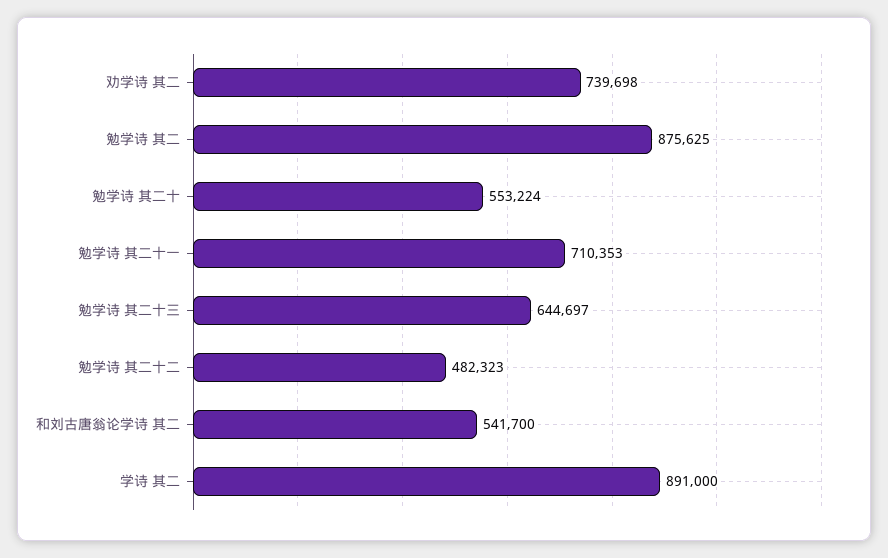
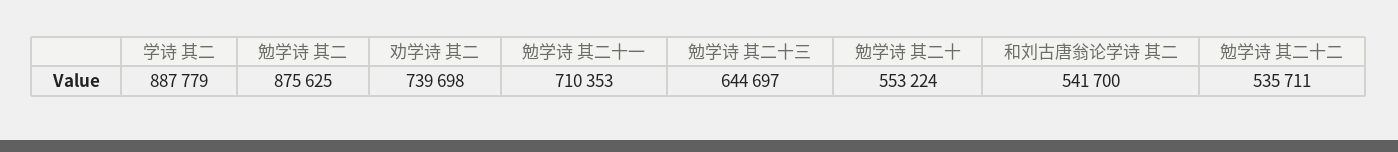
勉学诗 其二十二: 482323 -> 535711
学诗 其二: 891000 -> 887779

